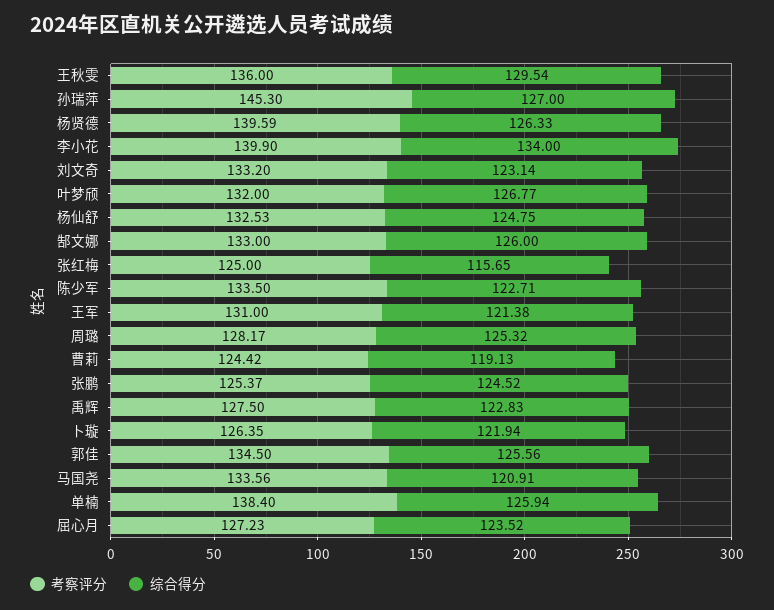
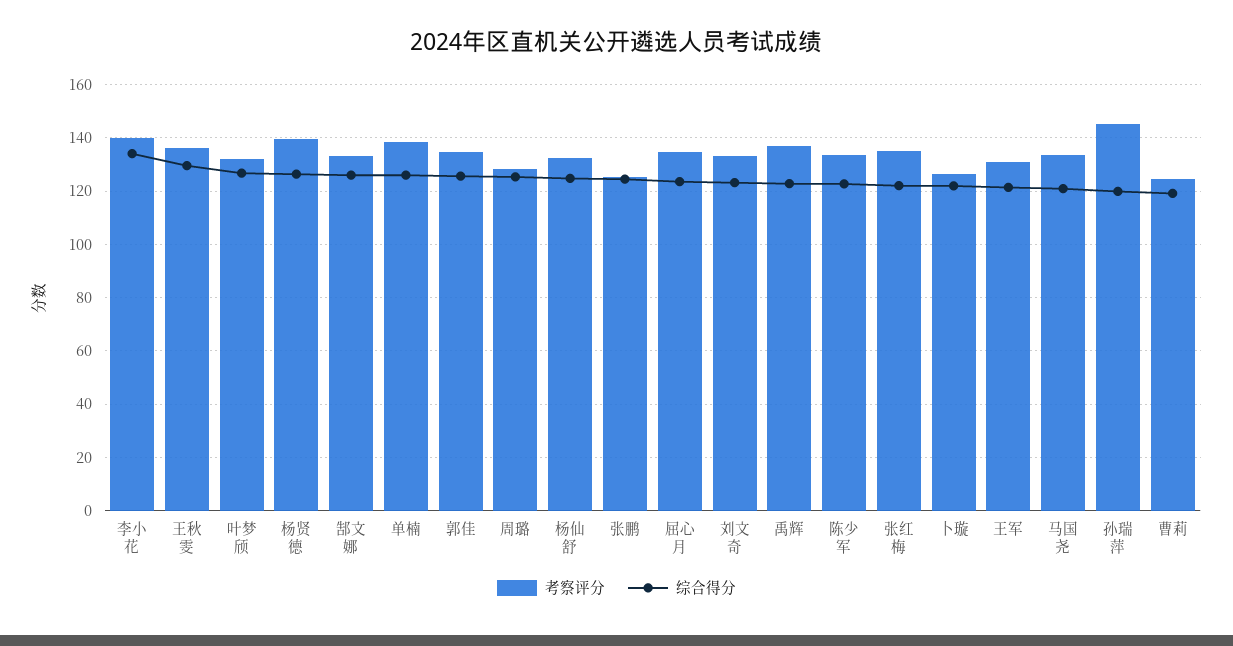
综合得分, 孙瑞萍: 127 -> 120
考察评分, 张红梅: 125 -> 135
综合得分, 张红梅: 115.65 -> 122.5
考察评分, 禹辉: 127.5 -> 137.5
考察评分, 屈心月: 127.23 -> 135

